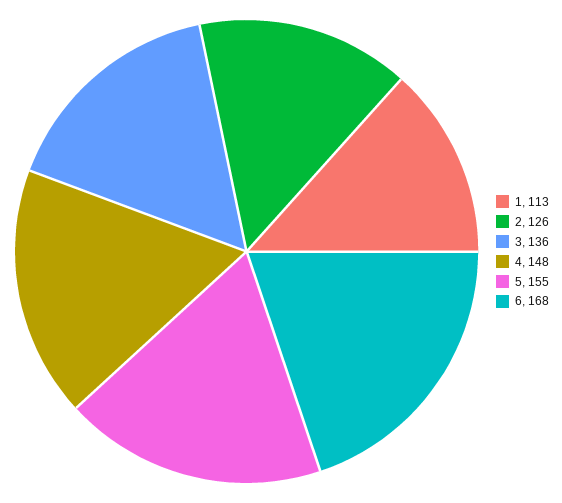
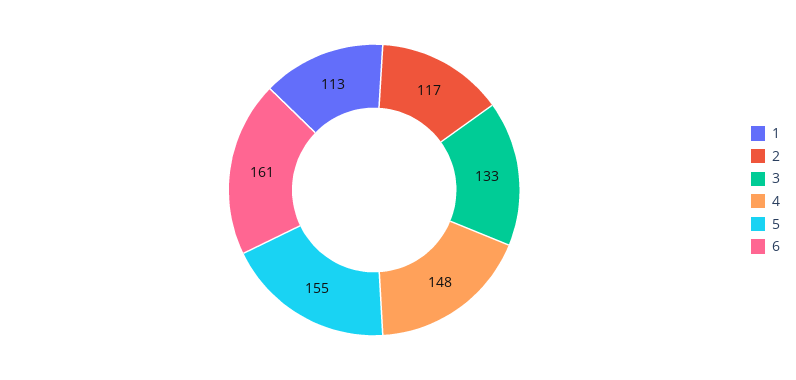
2: 126 -> 117
3: 136 -> 133
6: 168 -> 161

